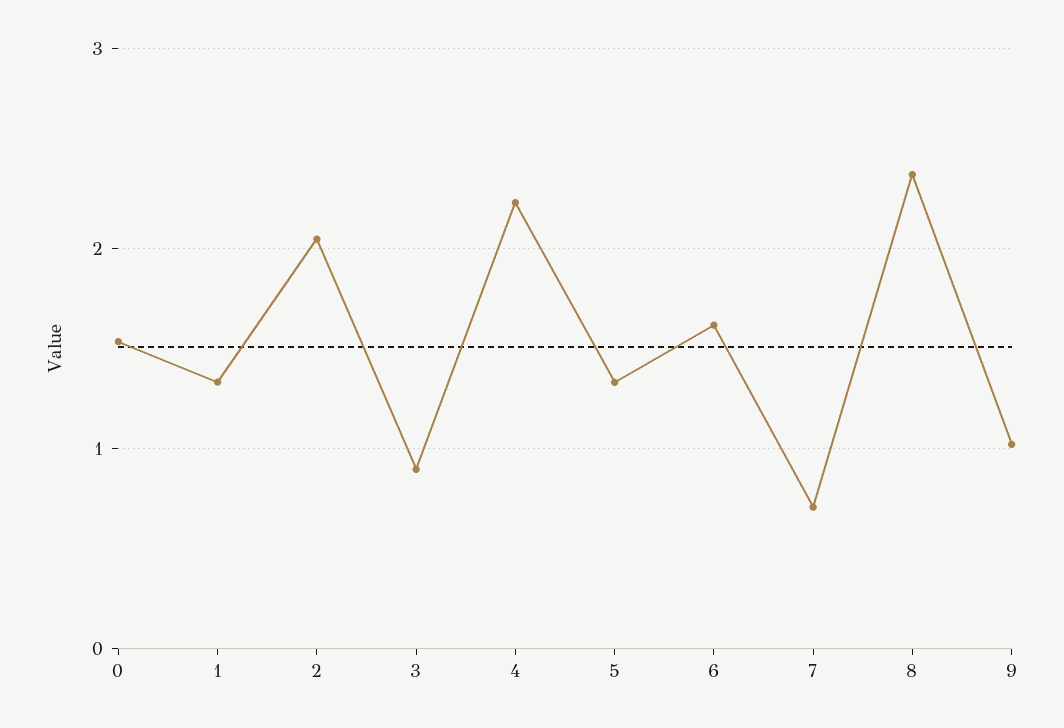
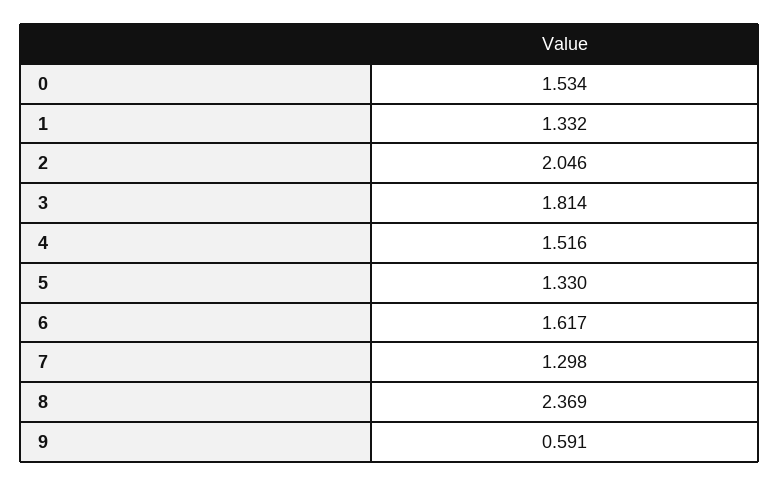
3: 0.9 -> 1.814
4: 2.2 -> 1.516
7: 0.7 -> 1.298
9: 1 -> 0.591

